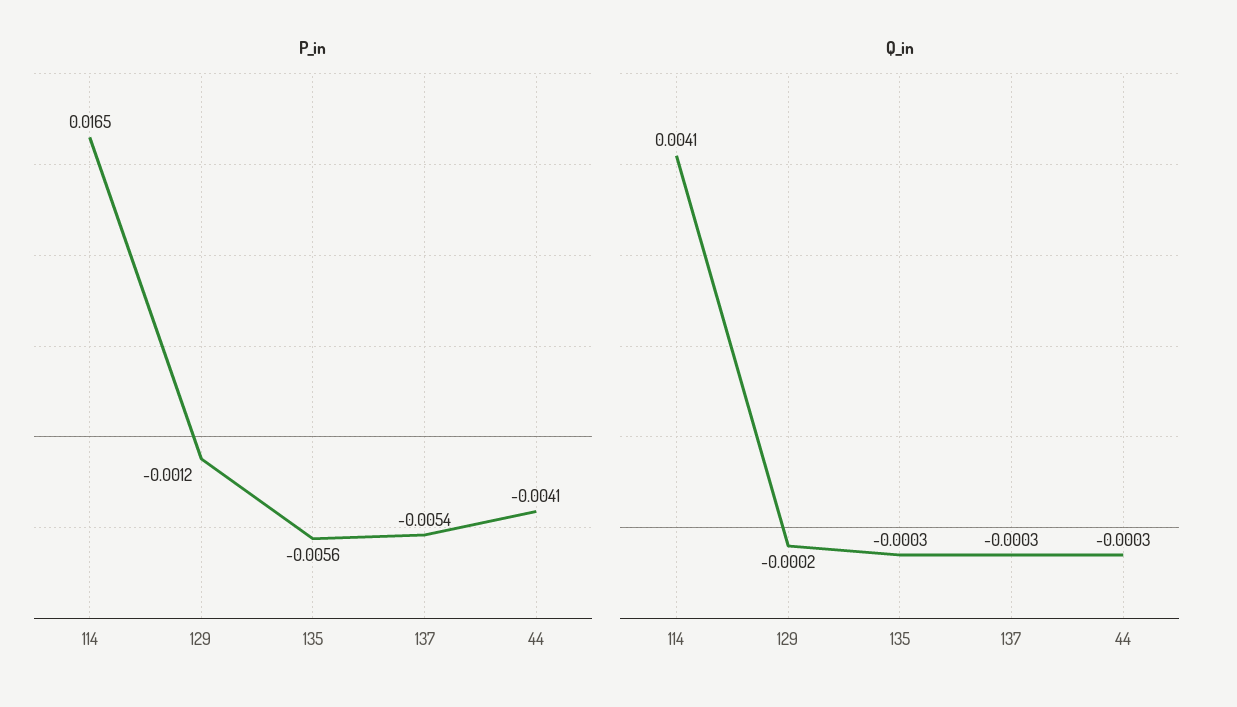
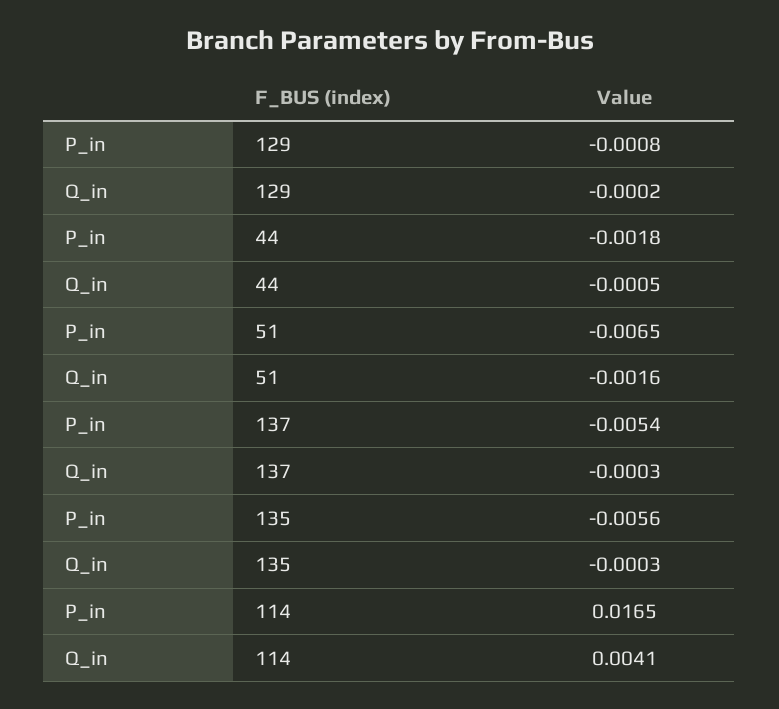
P_in, 129: -0.0012 -> -0.0008
P_in, 44: -0.0041 -> -0.0018
Q_in, 44: -0.0003 -> -0.0005
P_in, 51: none -> -0.0065
Q_in, 51: none -> -0.0016

